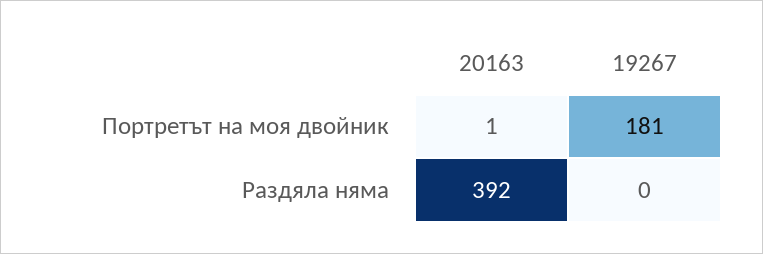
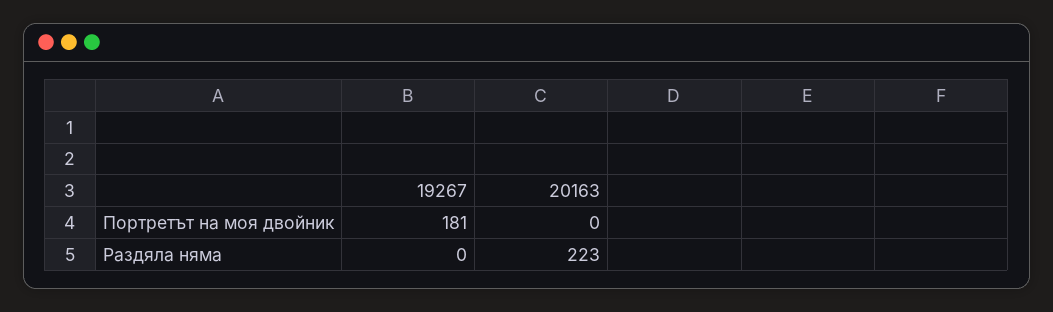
20163, Портретът на моя двойник: 1 -> 0
20163, Раздяла няма: 392 -> 223

